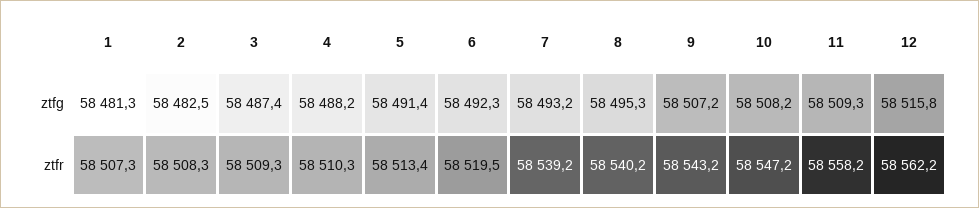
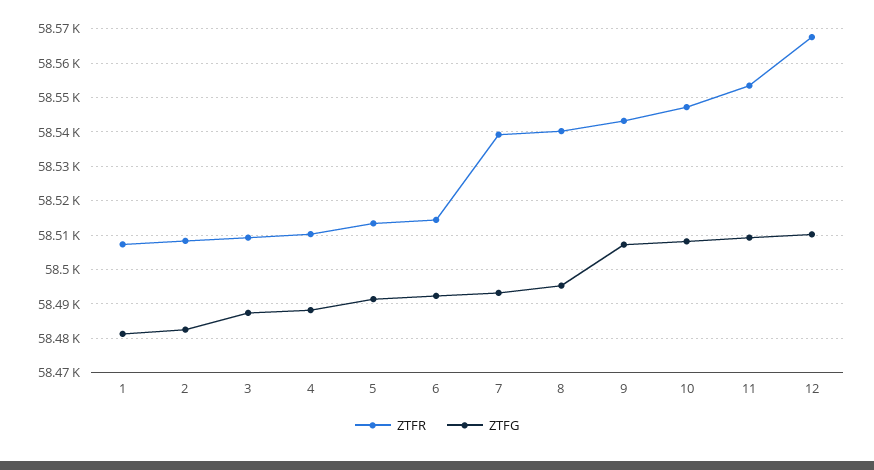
ztfg, 12: 58515.8 -> 58510
ztfr, 6: 58519.5 -> 58514
ztfr, 11: 58558.2 -> 58554
ztfr, 12: 58562.2 -> 58568

